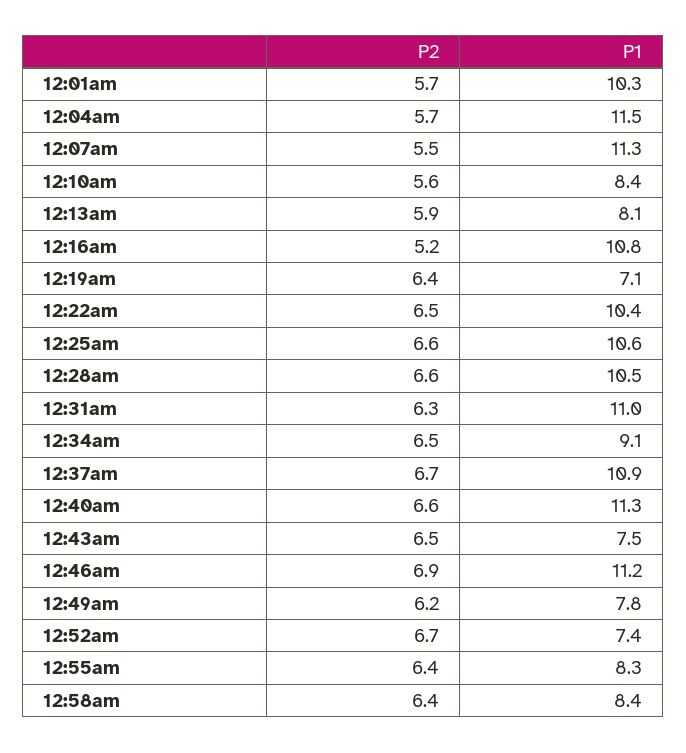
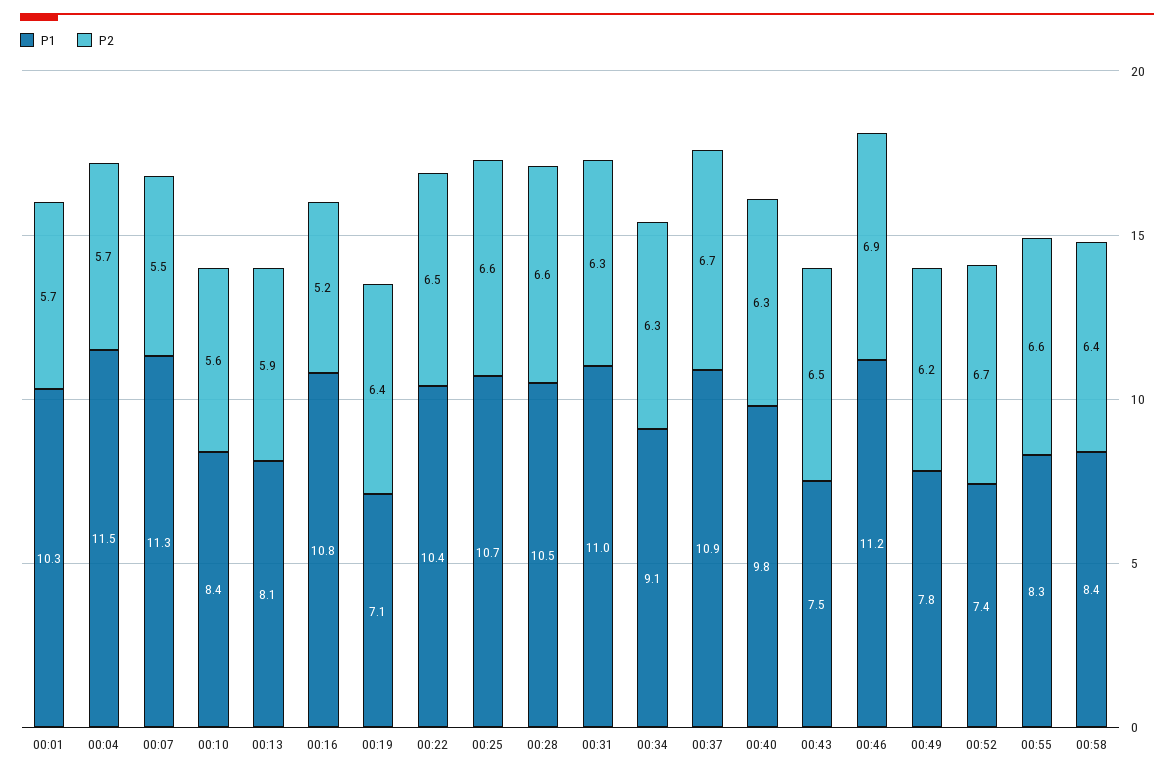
P1, 12:25am: 10.6 -> 10.7
P2, 12:34am: 6.5 -> 6.3
P2, 12:40am: 6.6 -> 6.3
P1, 12:40am: 11.3 -> 9.8
P2, 12:55am: 6.4 -> 6.6

